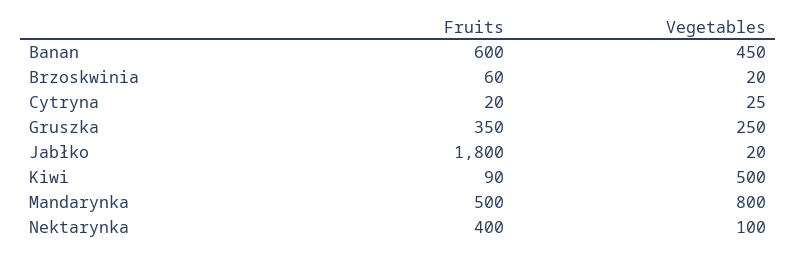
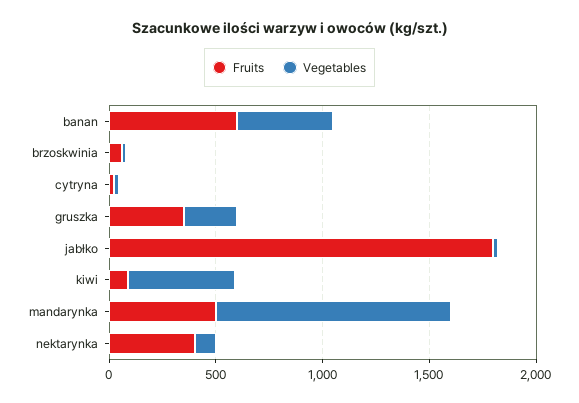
Vegetables, Mandarynka: 800 -> 1100

